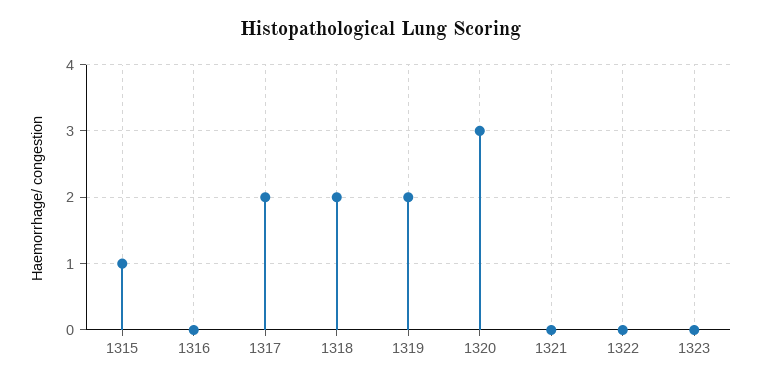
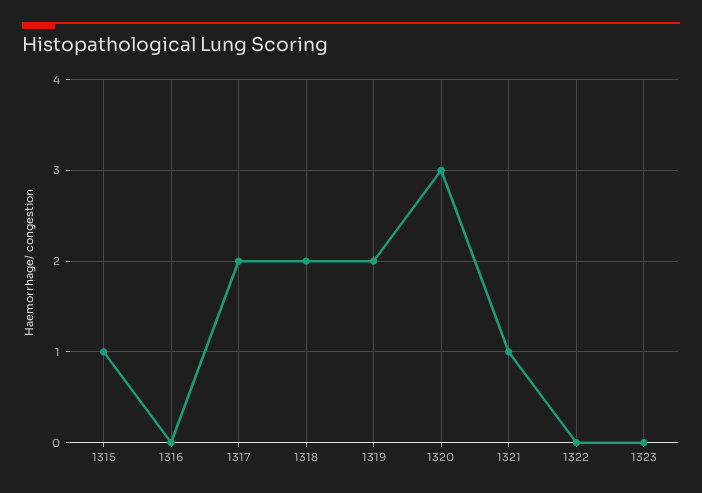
1321: 0 -> 1

